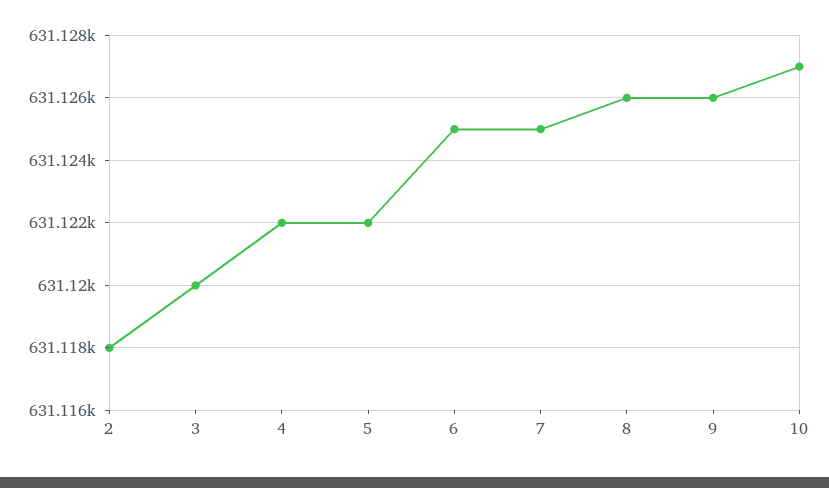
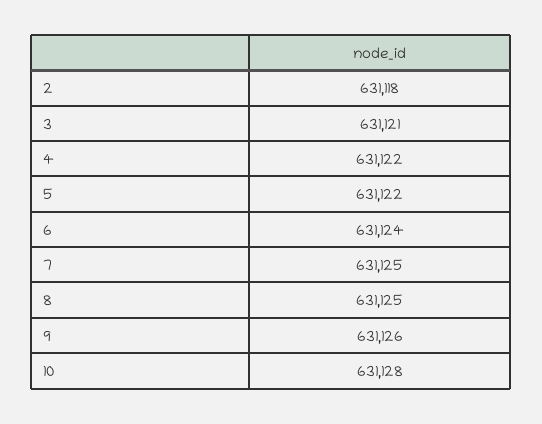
3: 631120 -> 631121
6: 631125 -> 631124
8: 631126 -> 631125
10: 631127 -> 631128

